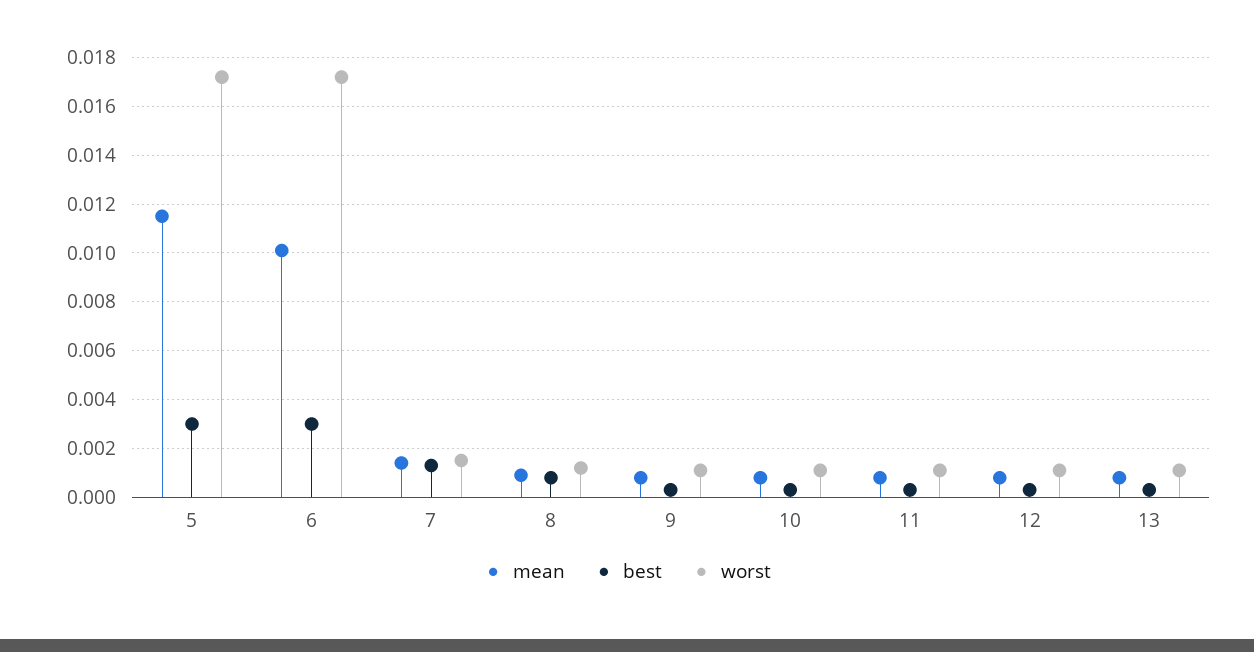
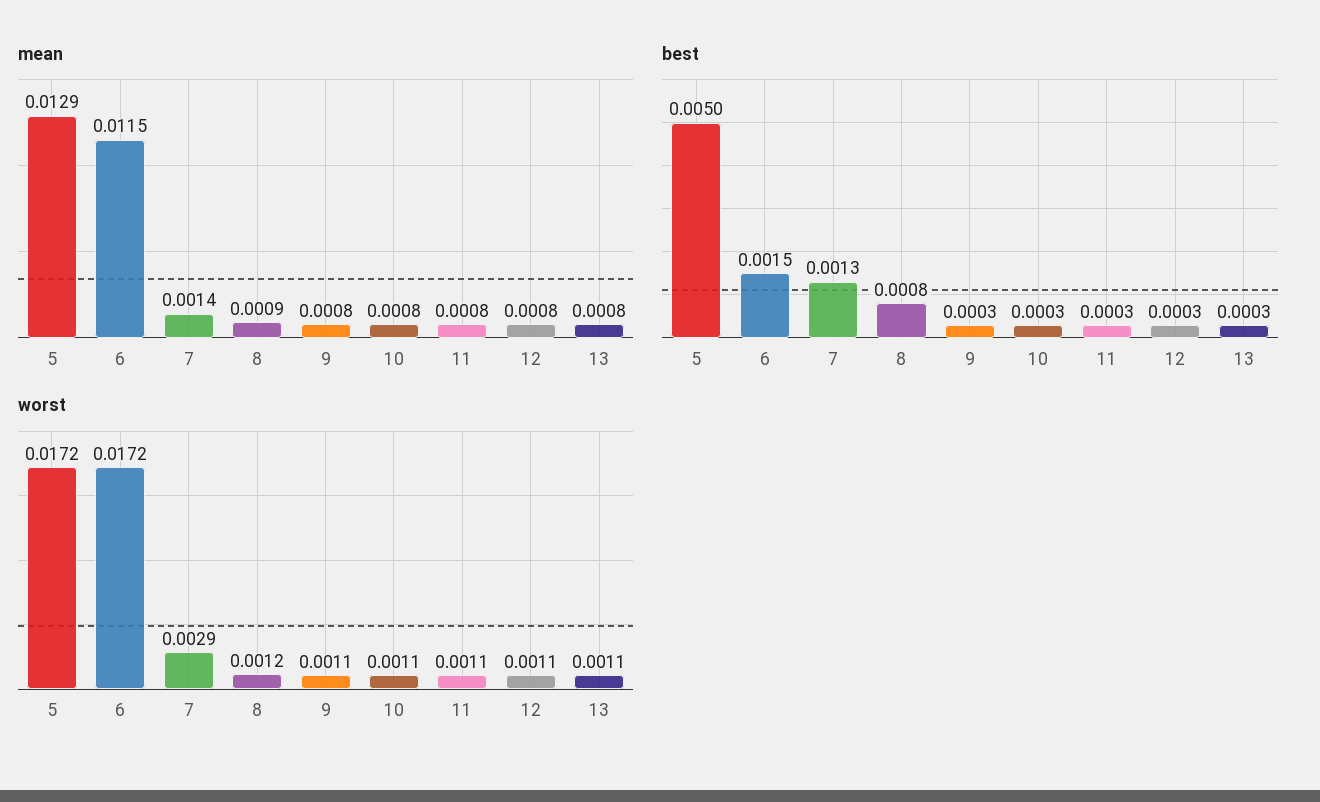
mean, 5: 0.0115 -> 0.0129
best, 5: 0.003 -> 0.005
mean, 6: 0.01 -> 0.0115
best, 6: 0.003 -> 0.0015
worst, 7: 0.0015 -> 0.0029

